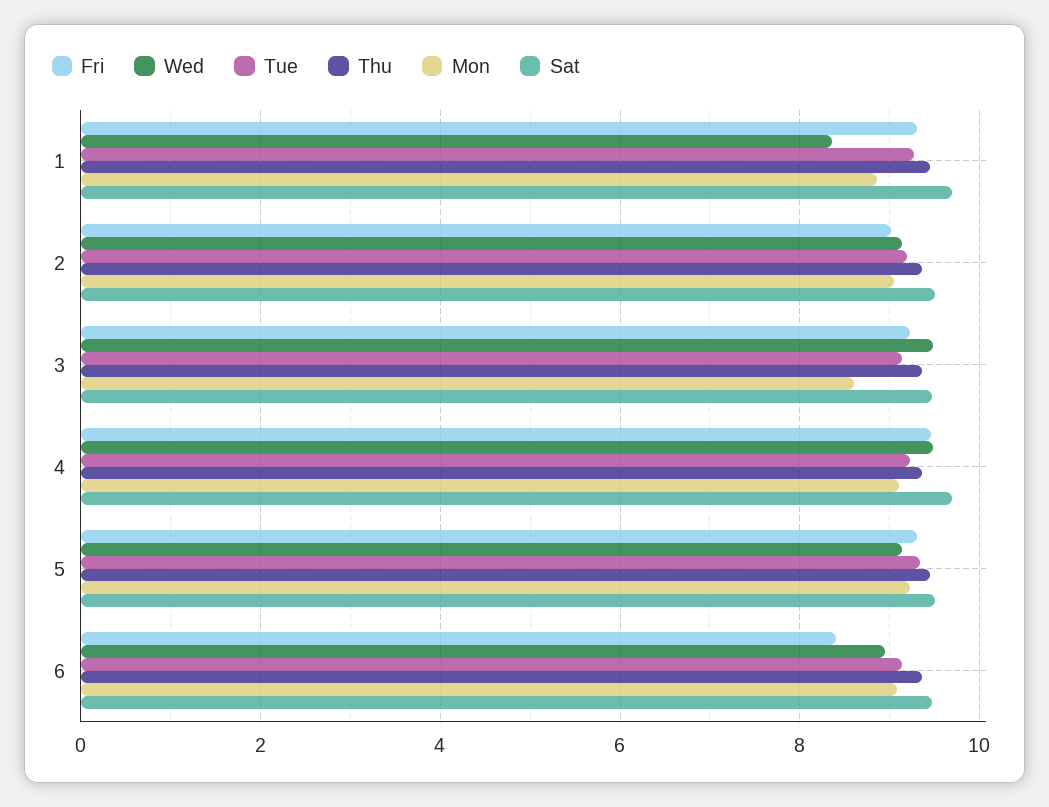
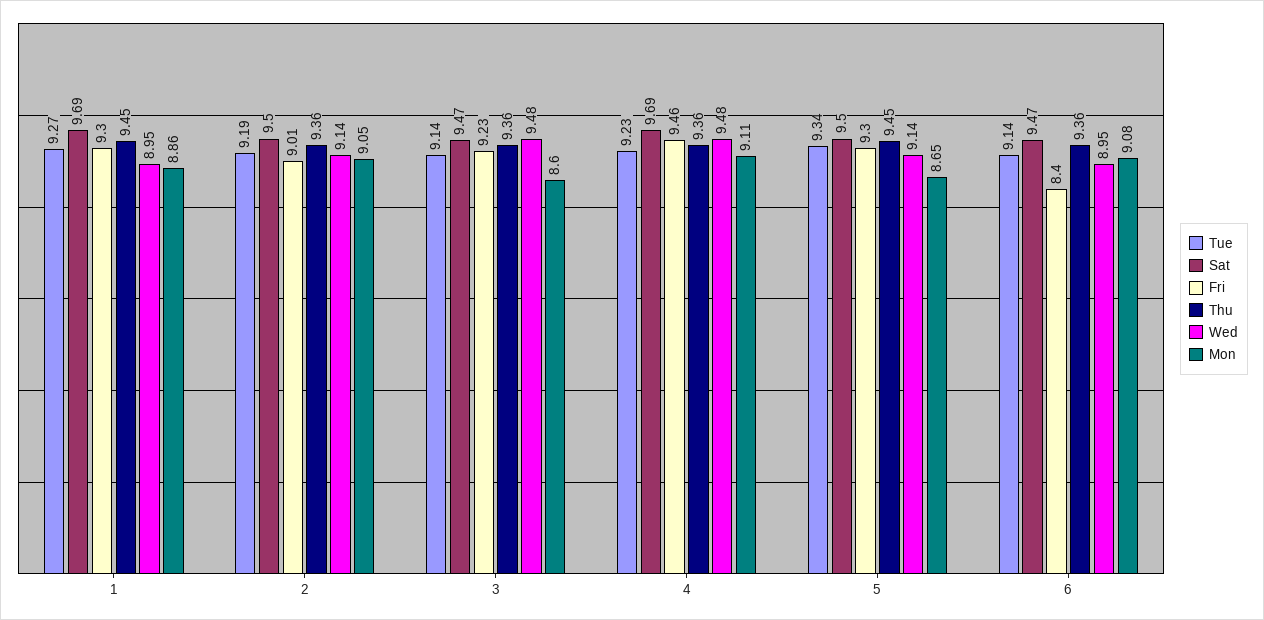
Wed, 1: 8.4 -> 8.95
Mon, 5: 9.2 -> 8.65

